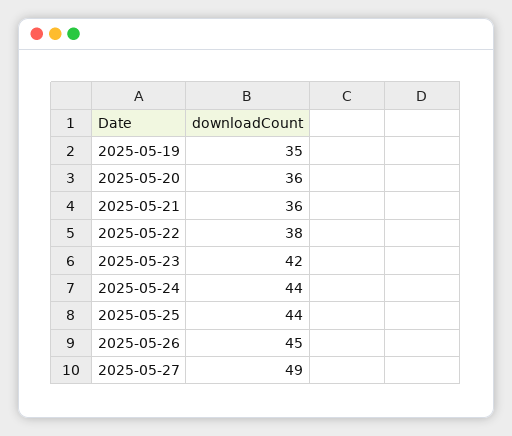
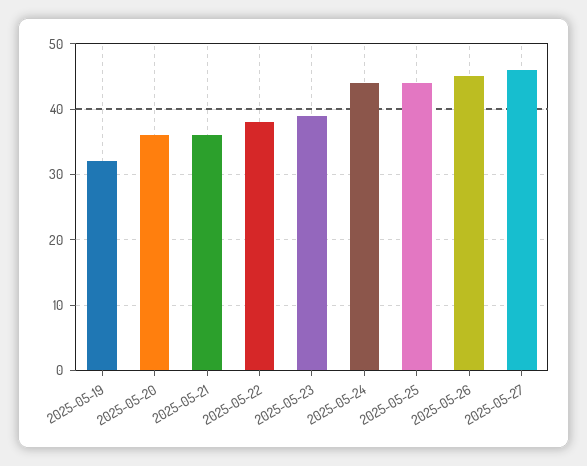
2025-05-19: 35 -> 32
2025-05-23: 42 -> 39
2025-05-27: 49 -> 46

